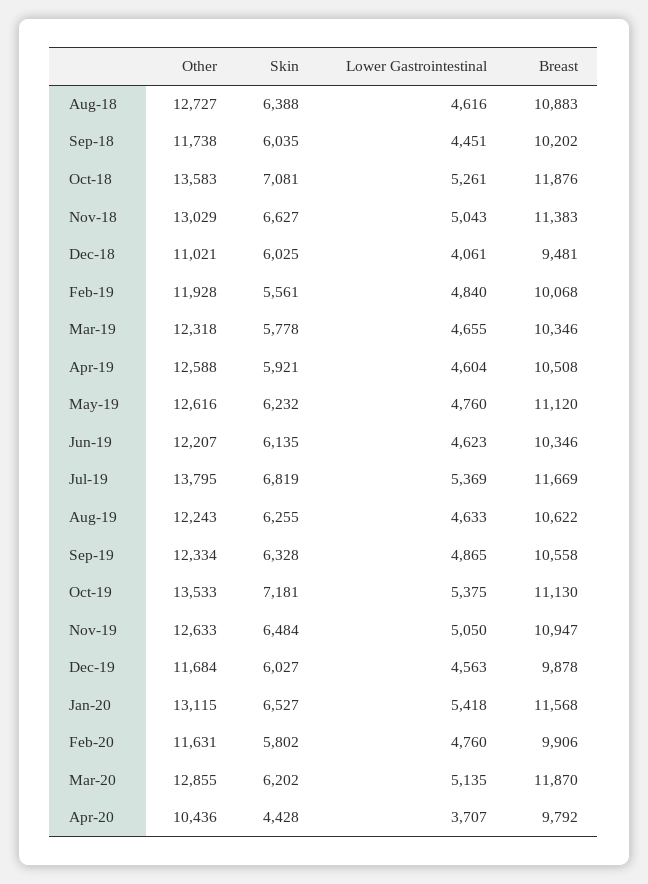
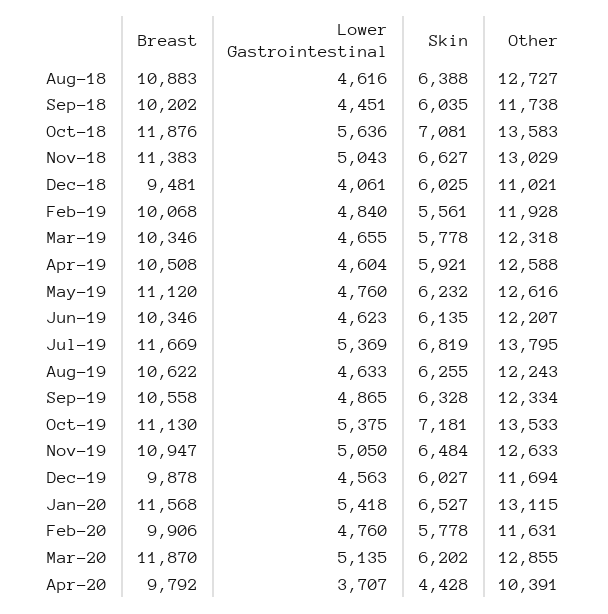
Lower Gastrointestinal, Oct-18: 5261 -> 5636
Other, Dec-19: 11684 -> 11694
Skin, Feb-20: 5802 -> 5778
Other, Apr-20: 10436 -> 10391

